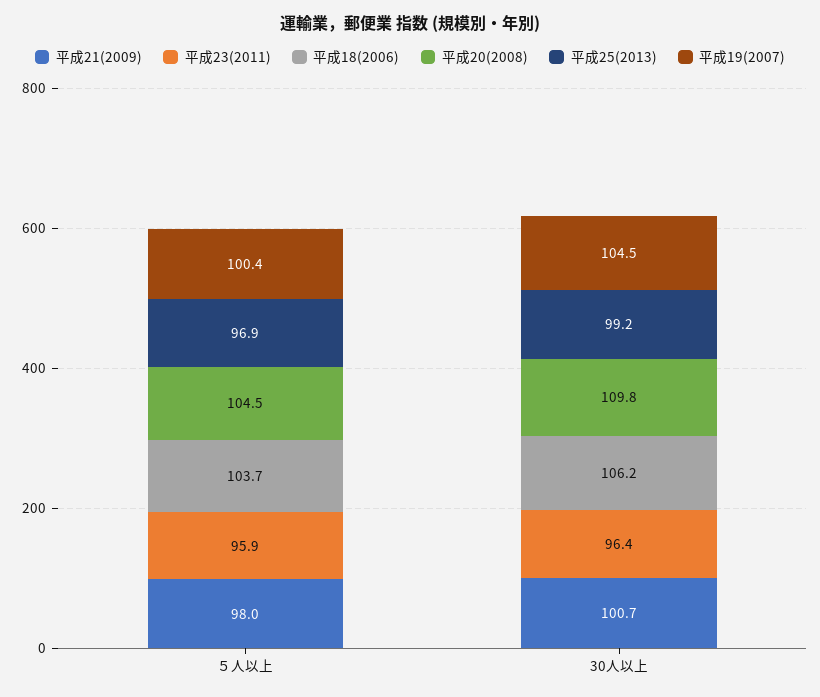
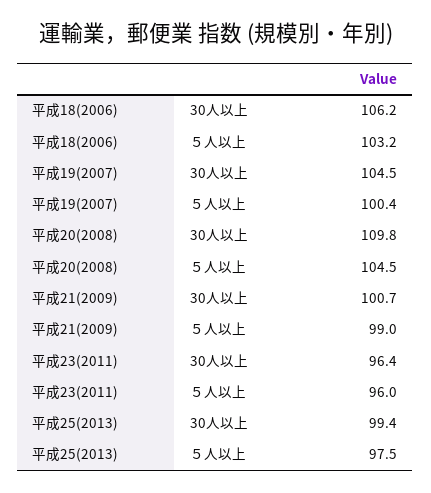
平成21(2009), ５人以上: 98 -> 99
平成23(2011), ５人以上: 95.9 -> 96
平成18(2006), ５人以上: 103.7 -> 103.2
平成25(2013), ５人以上: 96.9 -> 97.5
平成25(2013), 30人以上: 99.2 -> 99.4

